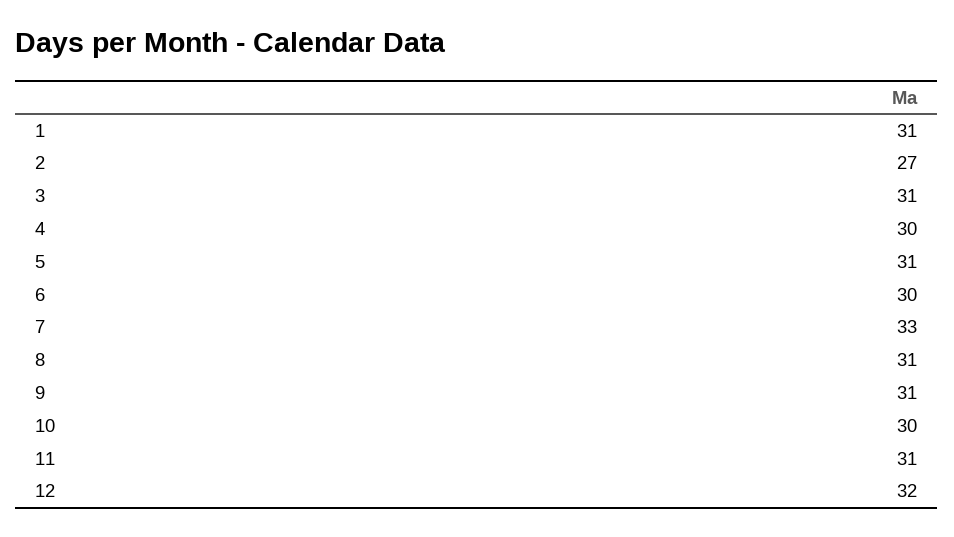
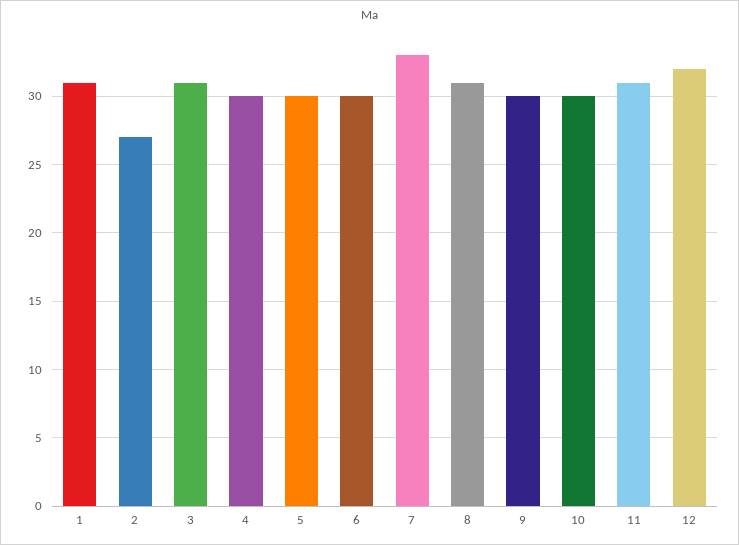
5: 31 -> 30
9: 31 -> 30

